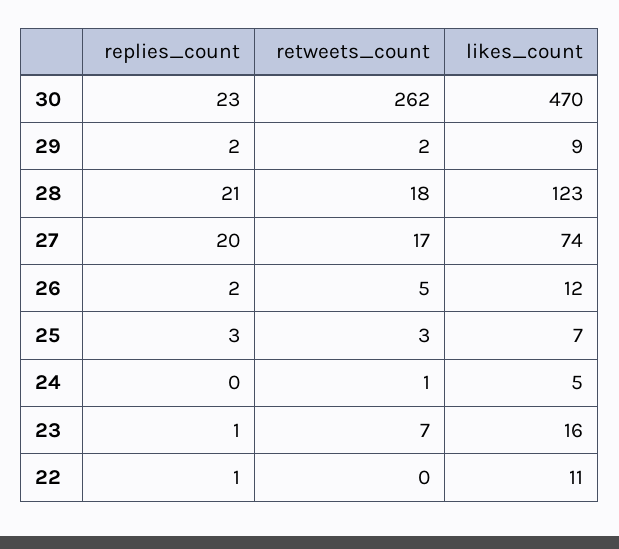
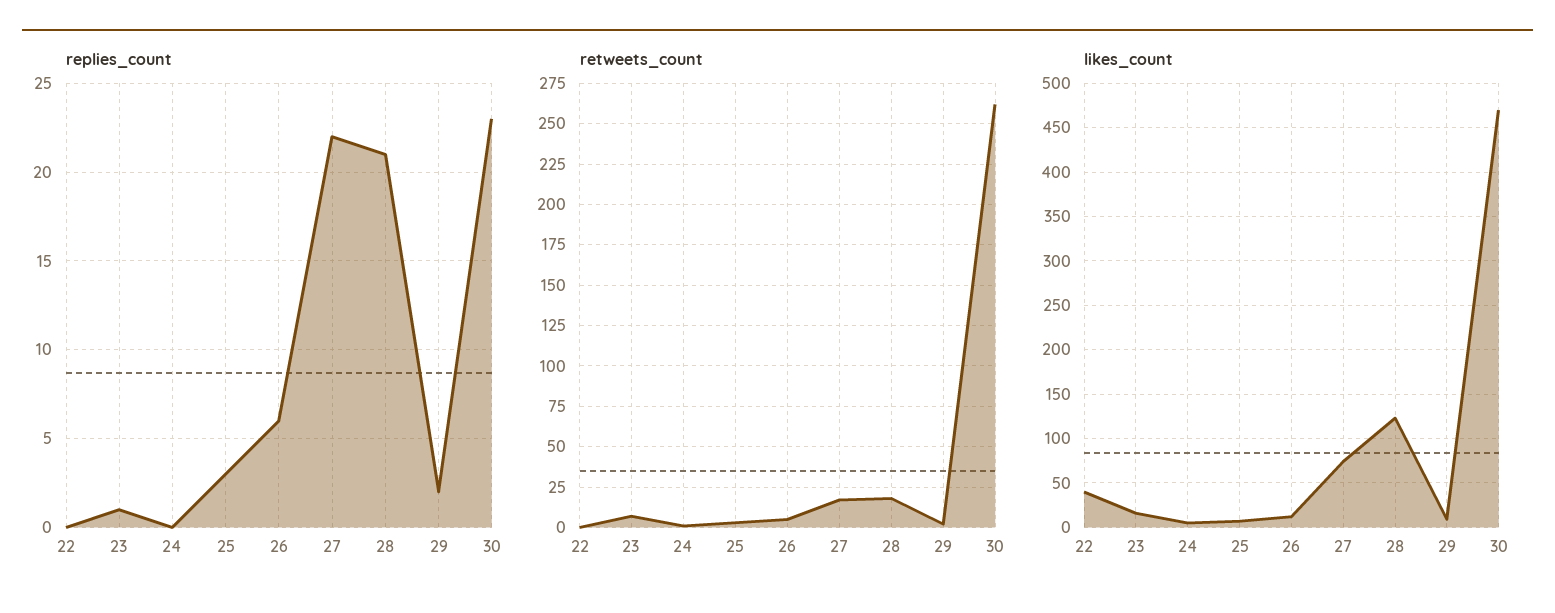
replies_count, 27: 20 -> 22
replies_count, 26: 2 -> 6
replies_count, 22: 1 -> 0
likes_count, 22: 11 -> 40

